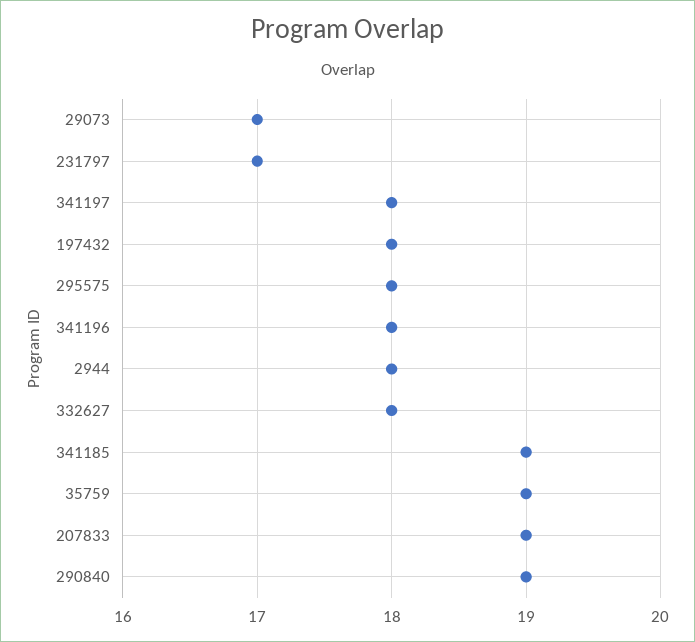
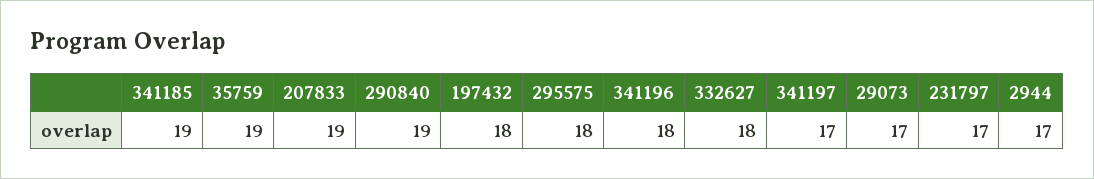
341197: 18 -> 17
2944: 18 -> 17

